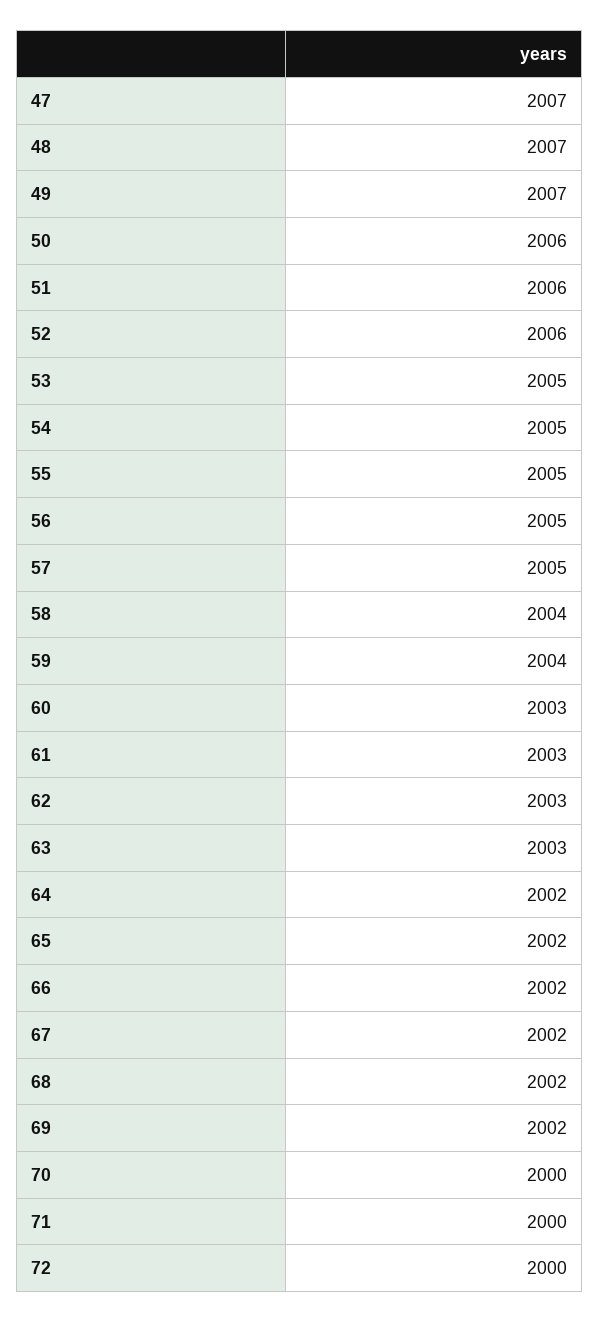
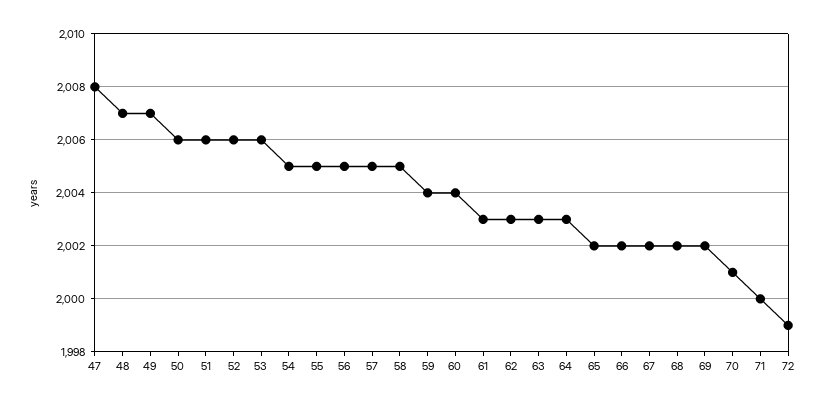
47: 2007 -> 2008
53: 2005 -> 2006
58: 2004 -> 2005
60: 2003 -> 2004
64: 2002 -> 2003
70: 2000 -> 2001
72: 2000 -> 1999

